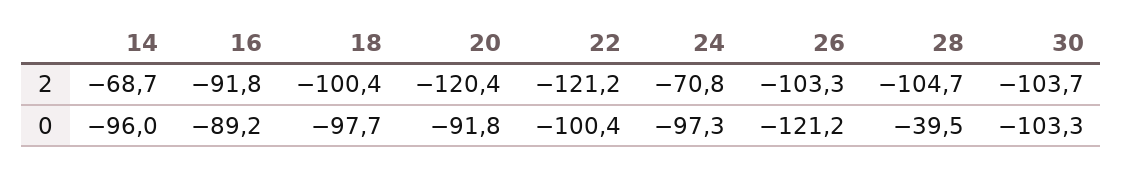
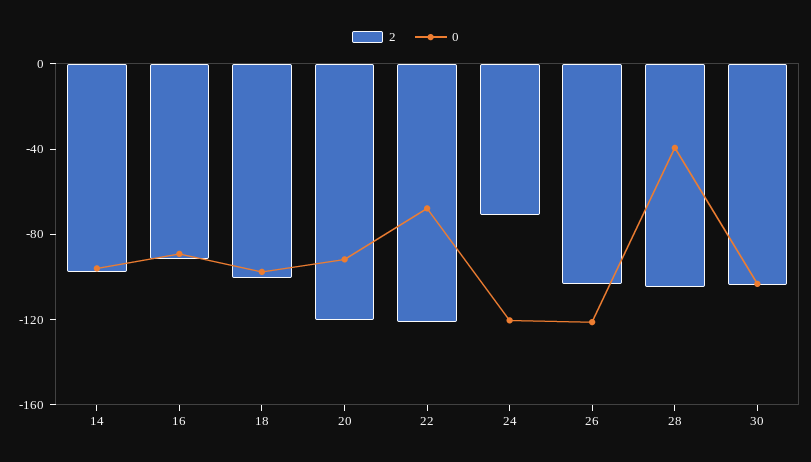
2, 14: -68.7 -> -100
0, 22: -100.4 -> -70
0, 24: -97.3 -> -120

